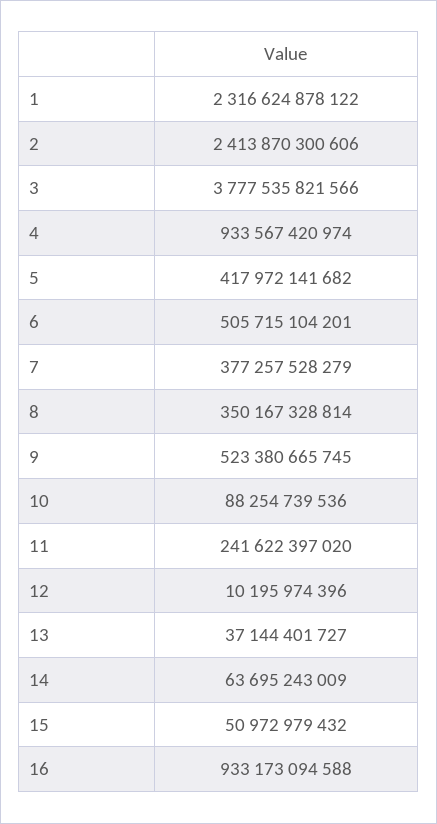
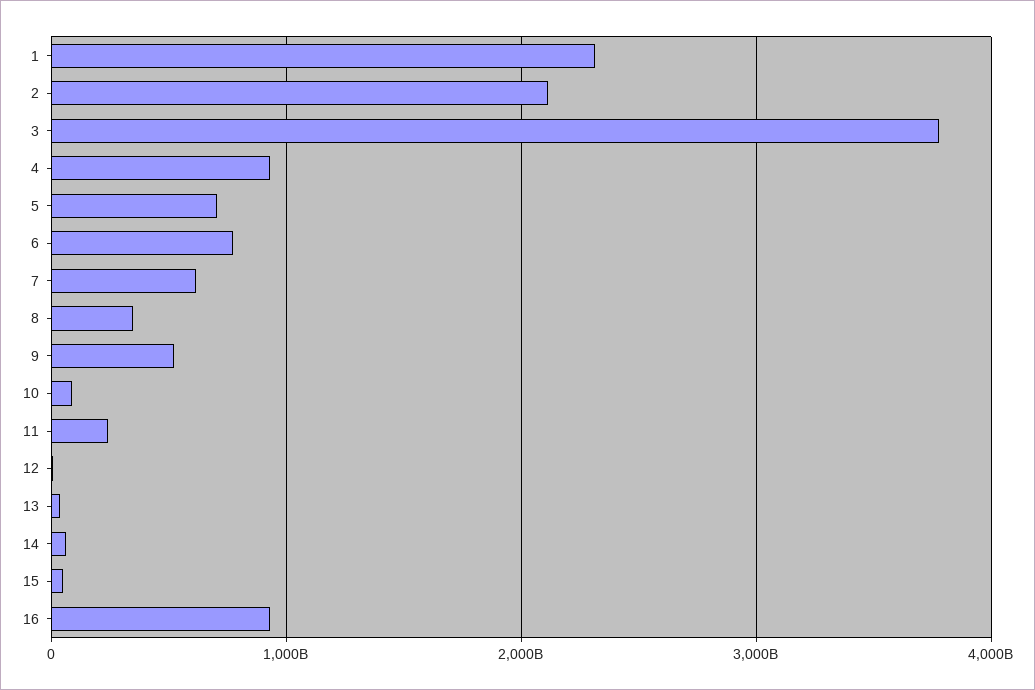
2: 2413870300606 -> 2100000000000
5: 417972141682 -> 700000000000
6: 505715104201 -> 800000000000
7: 377257528279 -> 600000000000

